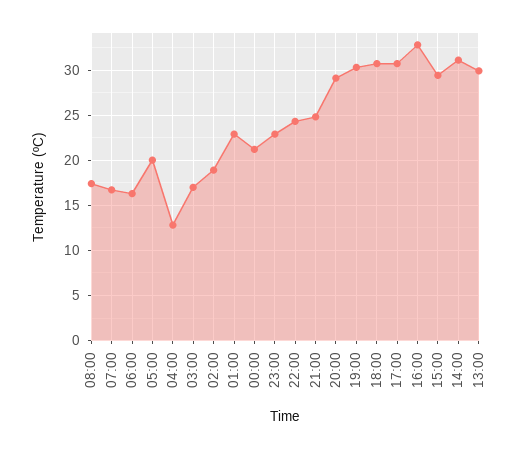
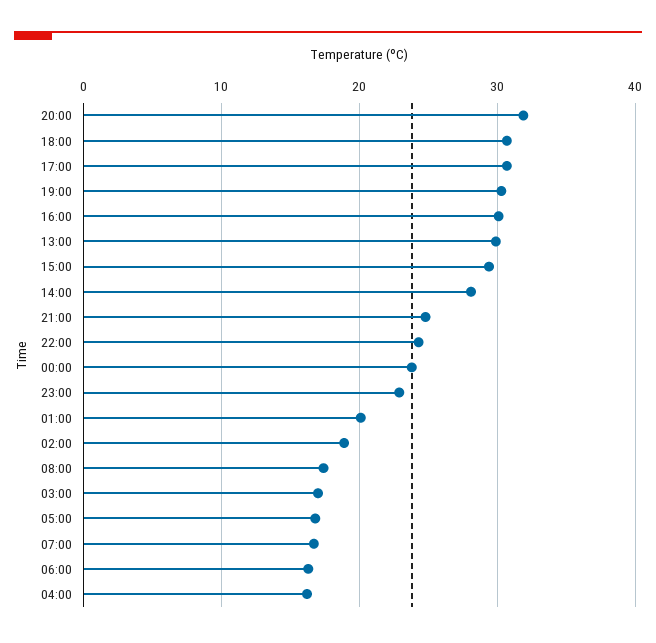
05:00: 20 -> 17
04:00: 13 -> 16
01:00: 23 -> 20
00:00: 21 -> 24
20:00: 29 -> 32
16:00: 33 -> 30
14:00: 31 -> 28

